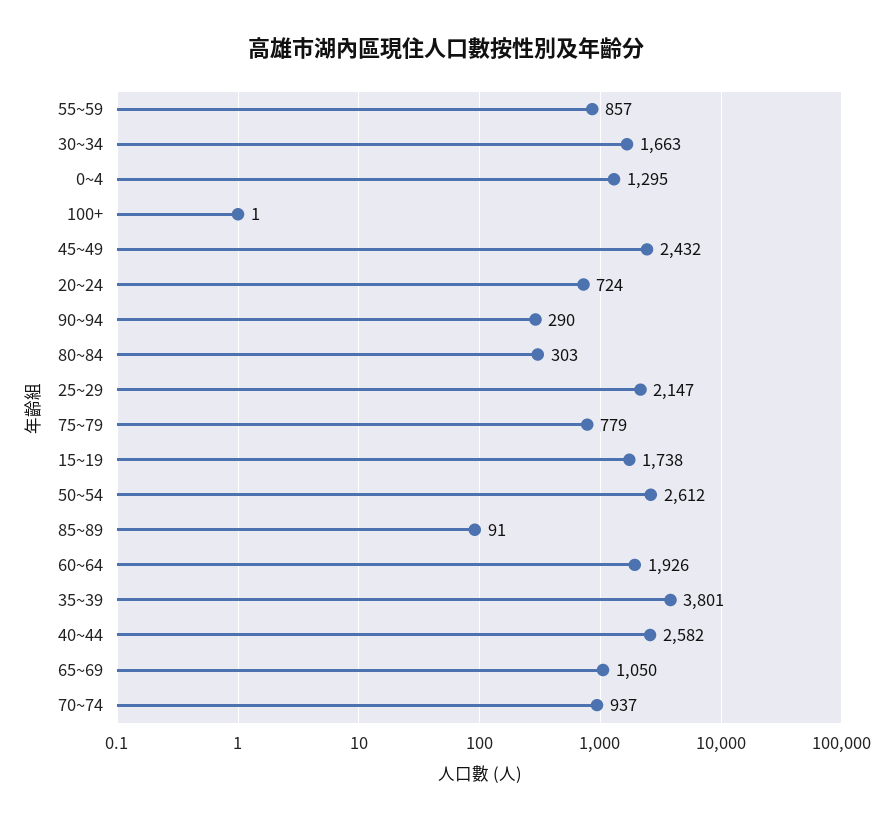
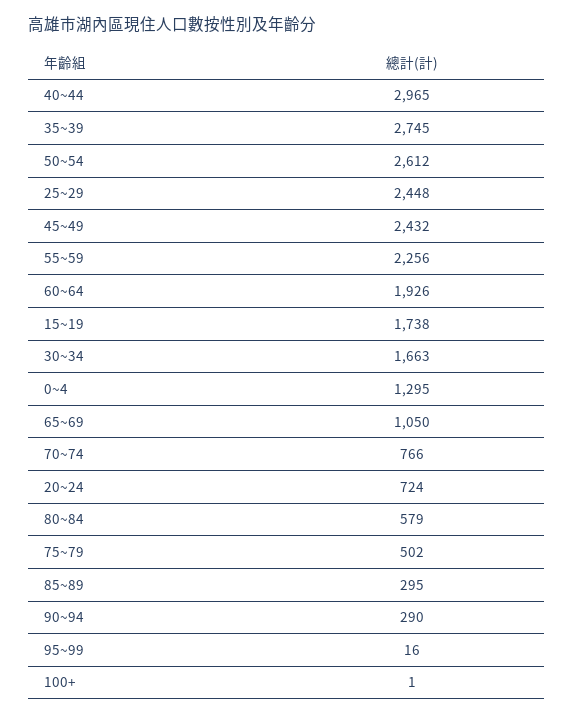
55~59: 857 -> 2256
80~84: 303 -> 579
25~29: 2147 -> 2448
75~79: 779 -> 502
85~89: 91 -> 295
35~39: 3801 -> 2745
40~44: 2582 -> 2965
70~74: 937 -> 766
95~99: none -> 16

